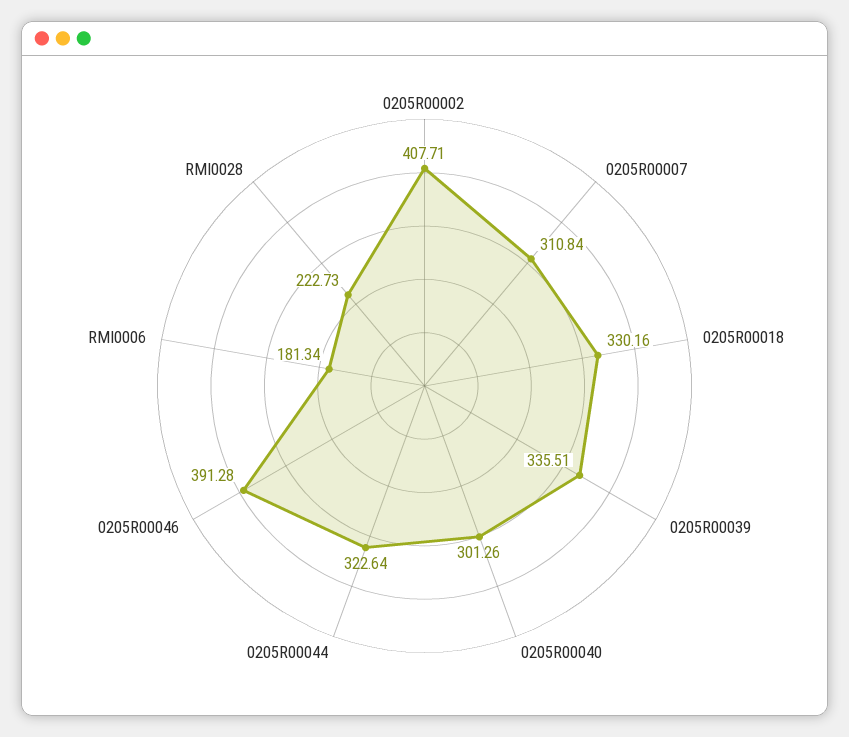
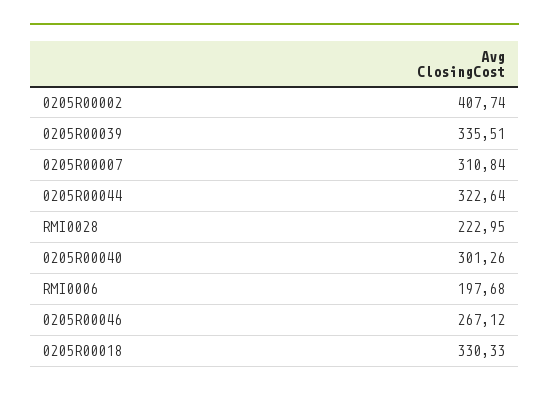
0205R00002: 407.71 -> 407.74
0205R00018: 330.16 -> 330.33
0205R00046: 391.28 -> 267.12
RMI0006: 181.34 -> 197.68
RMI0028: 222.73 -> 222.95

